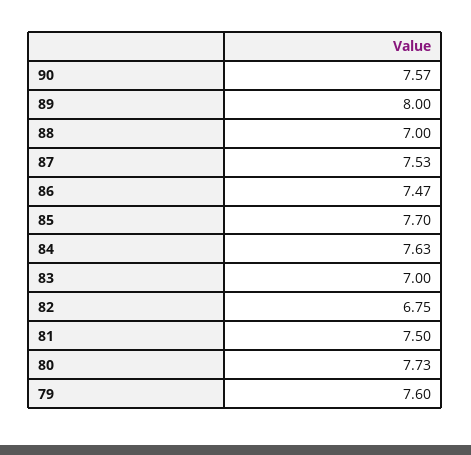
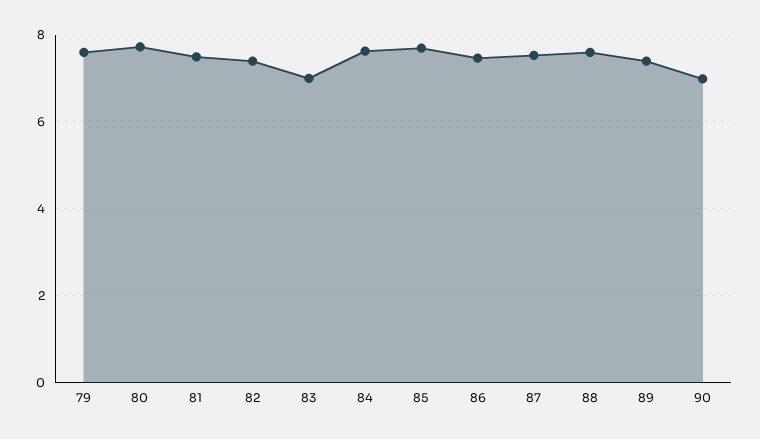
90: 7.57 -> 7
89: 8 -> 7.4
88: 7 -> 7.6
82: 6.75 -> 7.4

